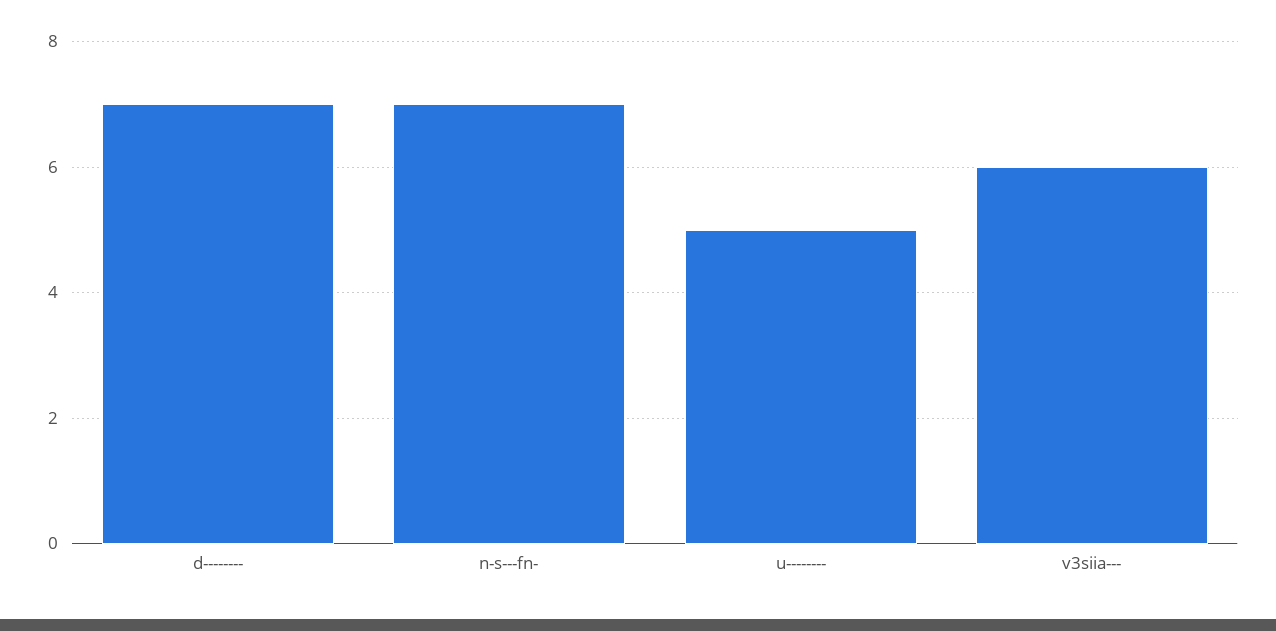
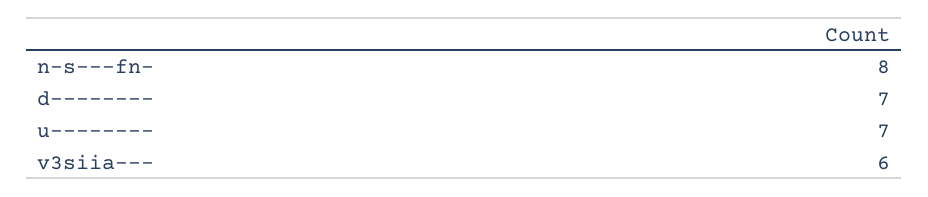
n-s---fn-: 7 -> 8
u--------: 5 -> 7

